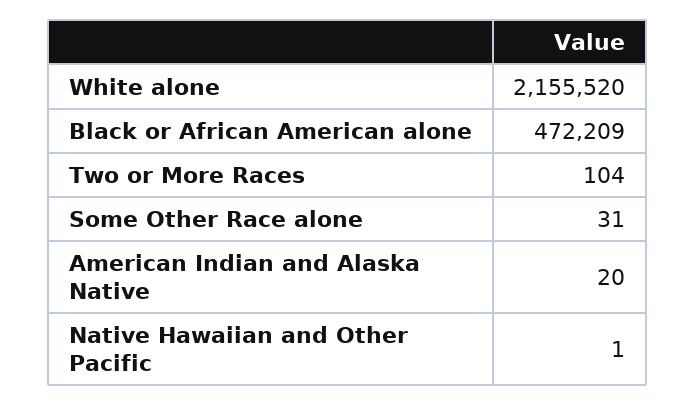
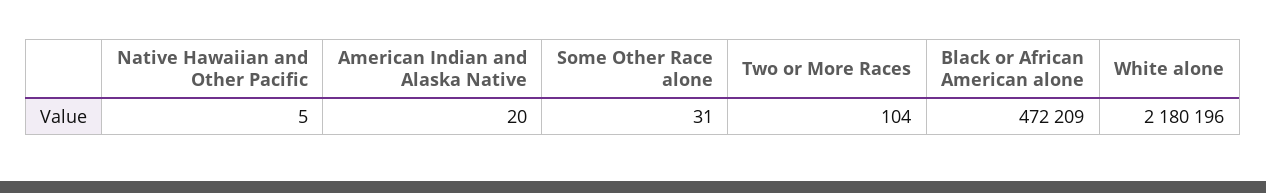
White alone: 2155520 -> 2180196
Native Hawaiian and Other Pacific: 1 -> 5

